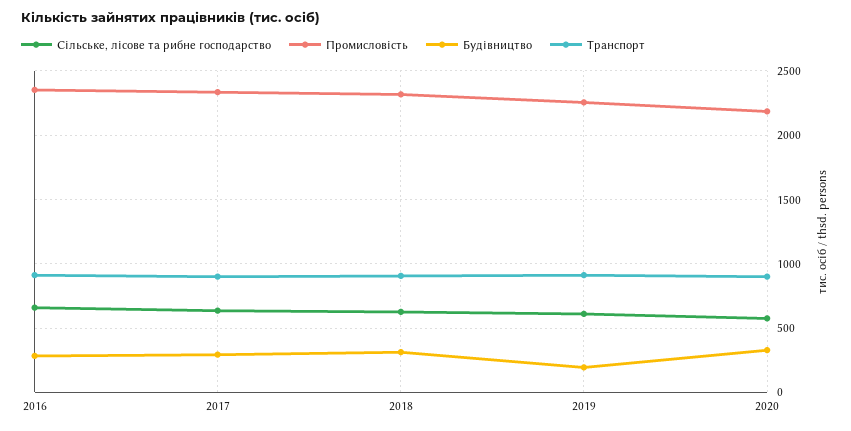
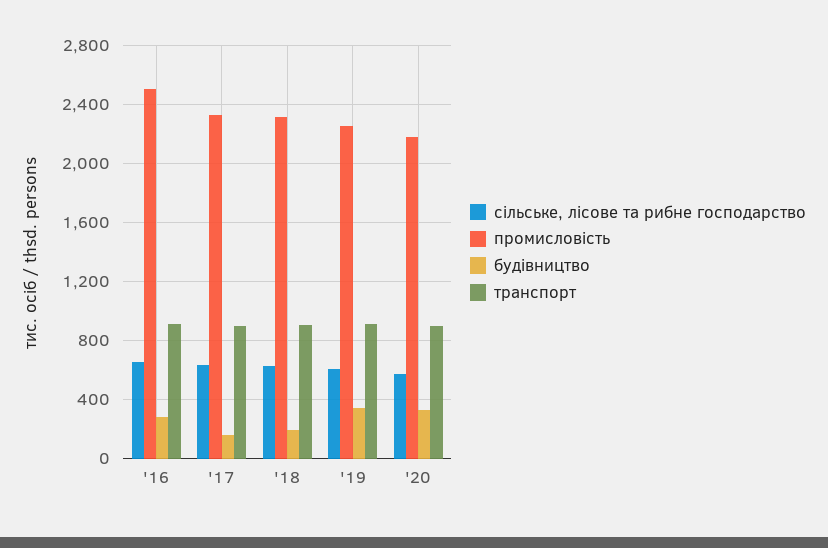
Промисловість, 2016: 2350 -> 2500
Будівництво, 2017: 300 -> 150
Будівництво, 2018: 300 -> 200
Будівництво, 2019: 200 -> 350

